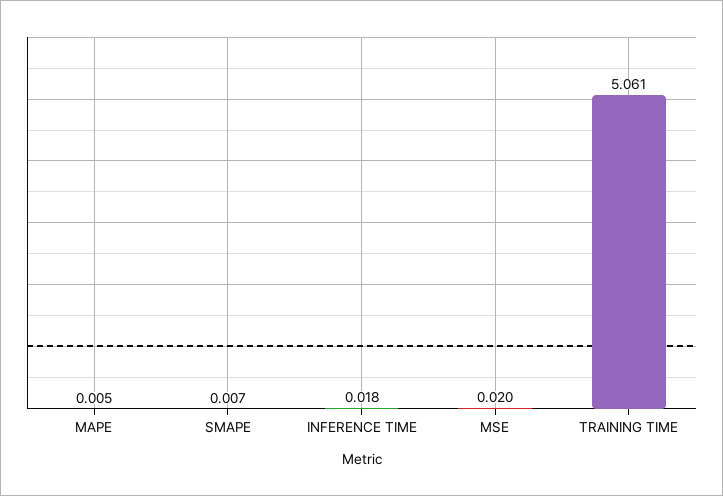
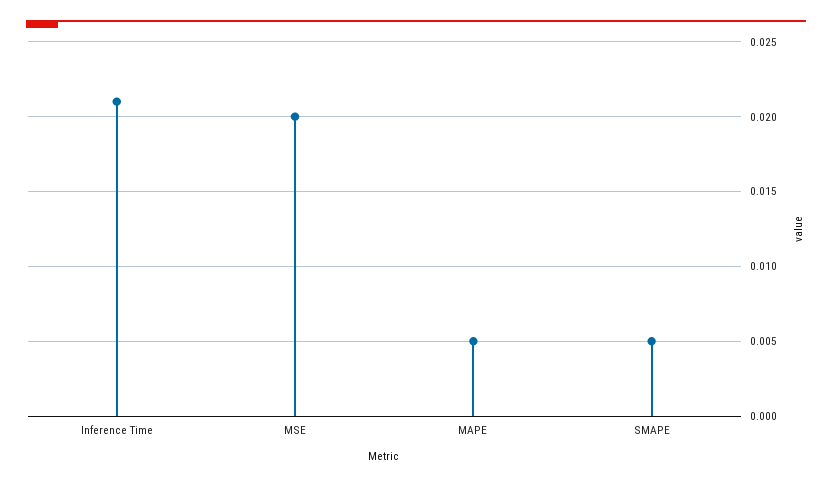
SMAPE: 0.007 -> 0.005
INFERENCE TIME: 0.018 -> 0.021
TRAINING TIME: 5.061 -> none

